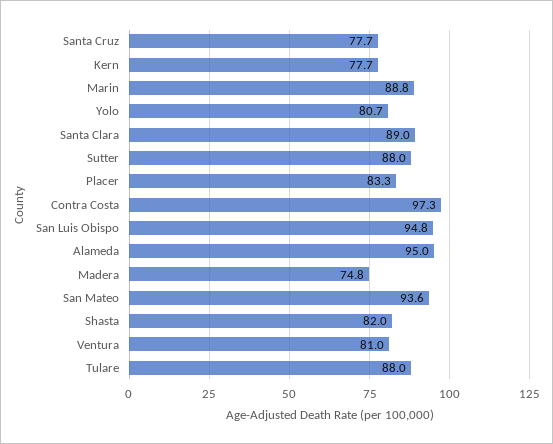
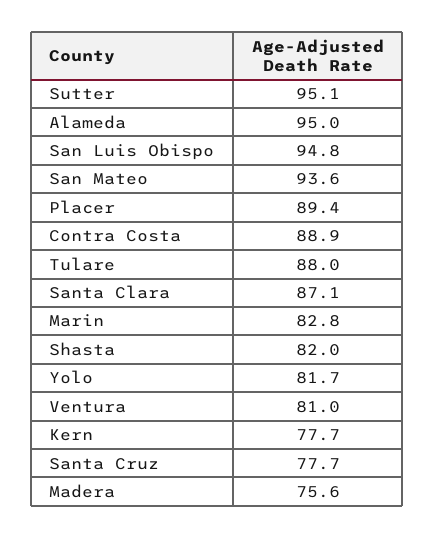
Marin: 88.8 -> 82.8
Yolo: 80.7 -> 81.7
Santa Clara: 89 -> 87.1
Sutter: 88 -> 95.1
Placer: 83.3 -> 89.4
Contra Costa: 97.3 -> 88.9
Madera: 74.8 -> 75.6

